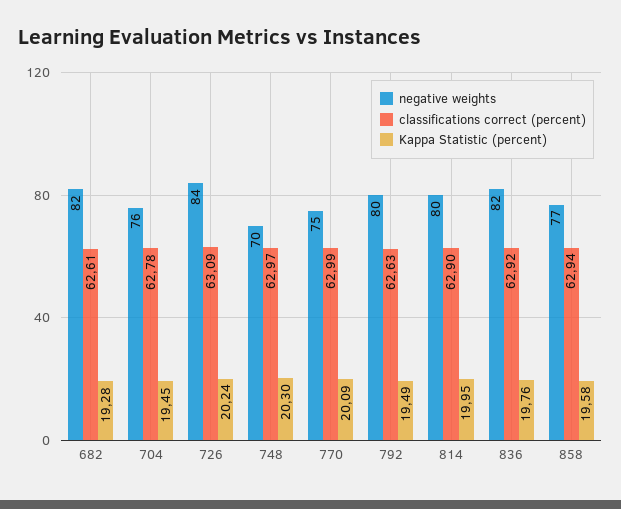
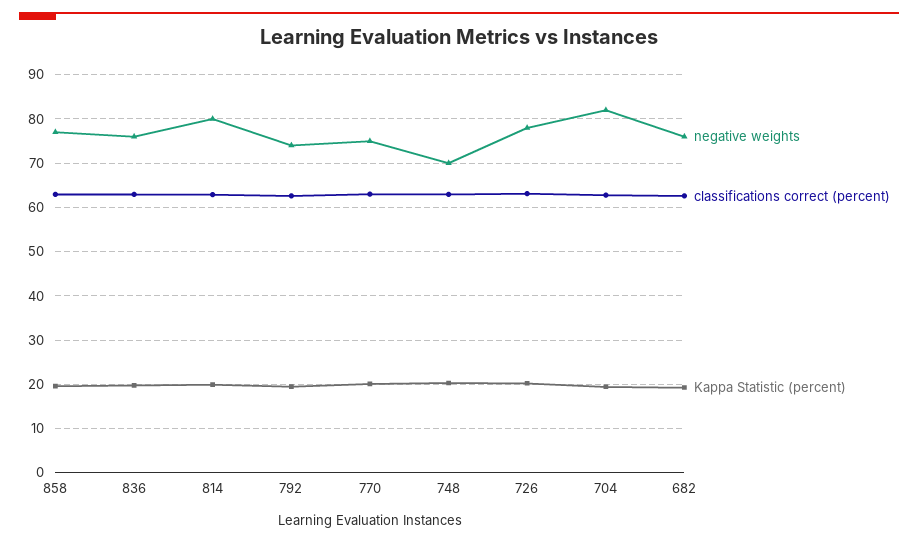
negative weights, 682: 82 -> 76
negative weights, 704: 76 -> 82
negative weights, 726: 84 -> 78
negative weights, 792: 80 -> 74
negative weights, 836: 82 -> 76

